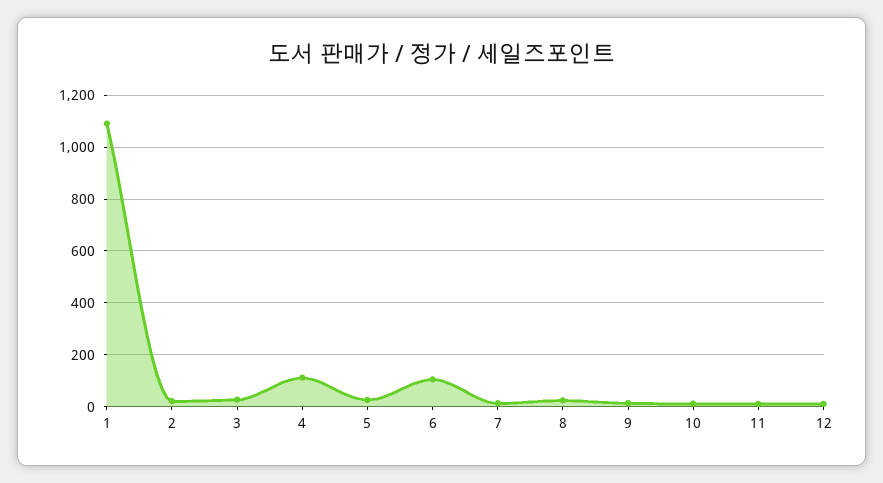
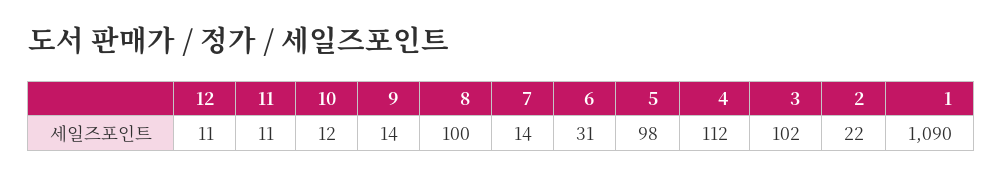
3: 25 -> 102
5: 25 -> 98
6: 100 -> 31
8: 25 -> 100

